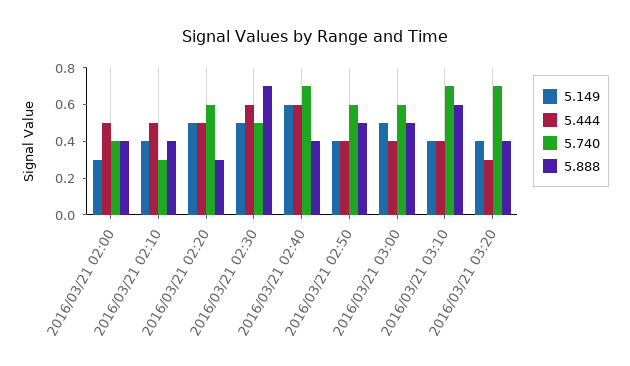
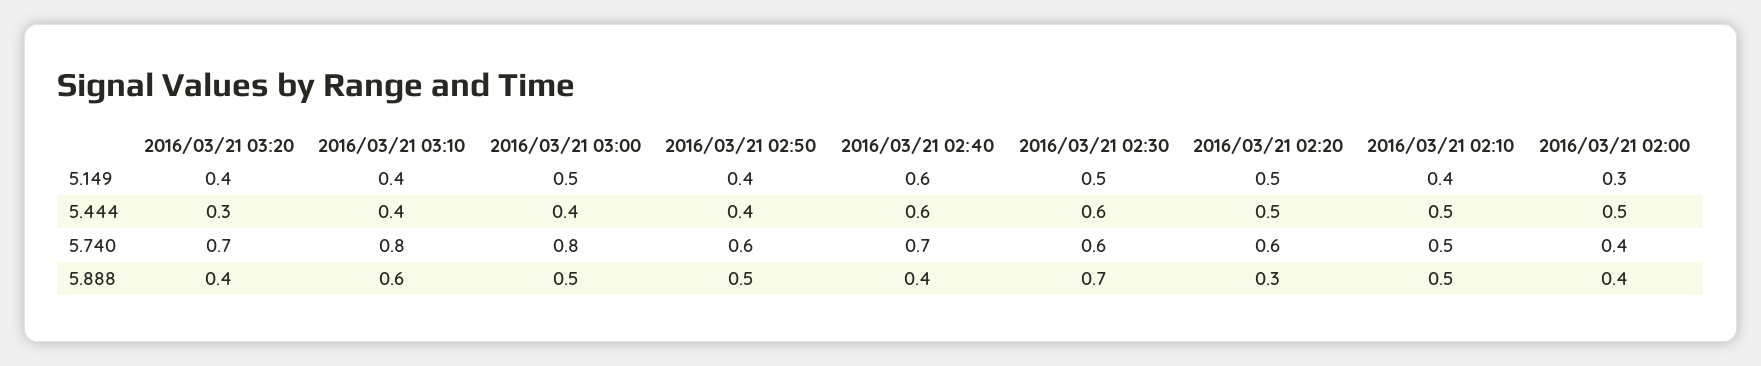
5.740, 2016/03/21 02:10: 0.3 -> 0.5
5.888, 2016/03/21 02:10: 0.4 -> 0.5
5.740, 2016/03/21 02:30: 0.5 -> 0.6
5.740, 2016/03/21 03:00: 0.6 -> 0.8
5.740, 2016/03/21 03:10: 0.7 -> 0.8

